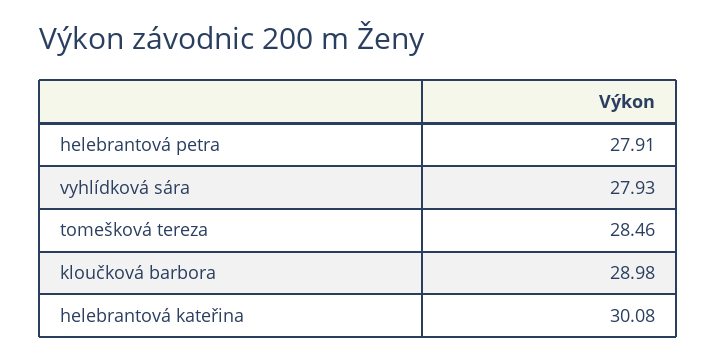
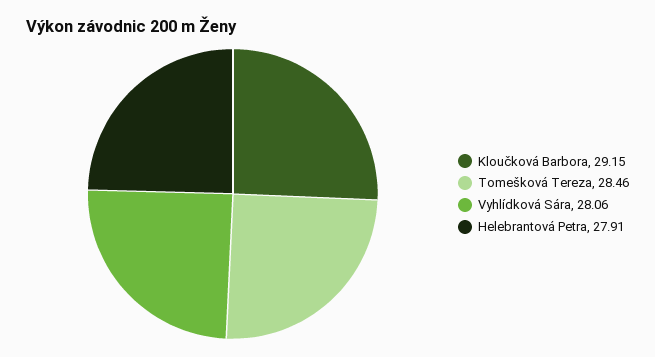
vyhlídková sára: 27.93 -> 28.06
kloučková barbora: 28.98 -> 29.15
helebrantová kateřina: 30.08 -> none

